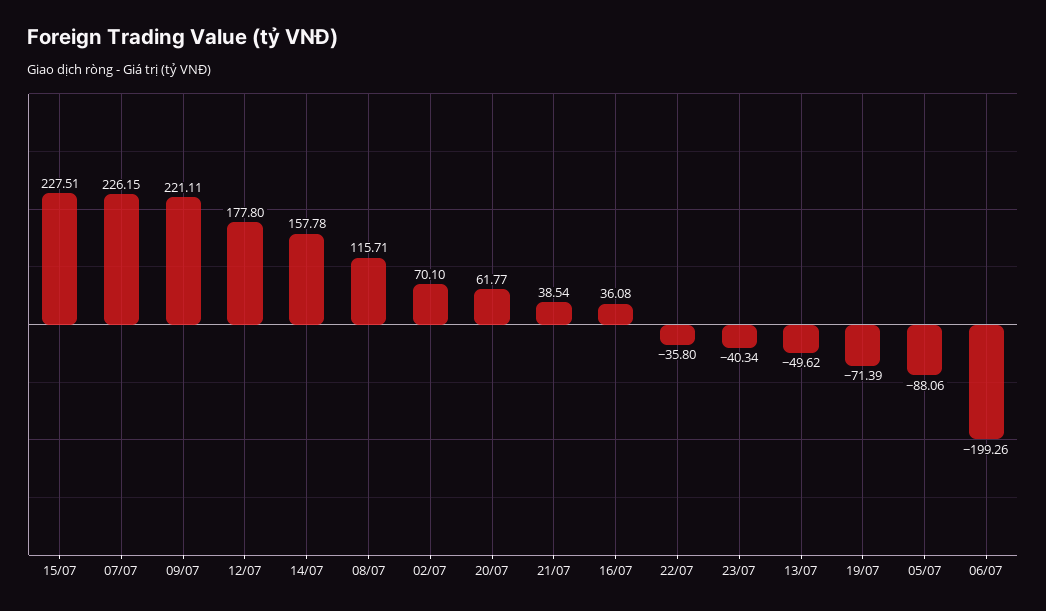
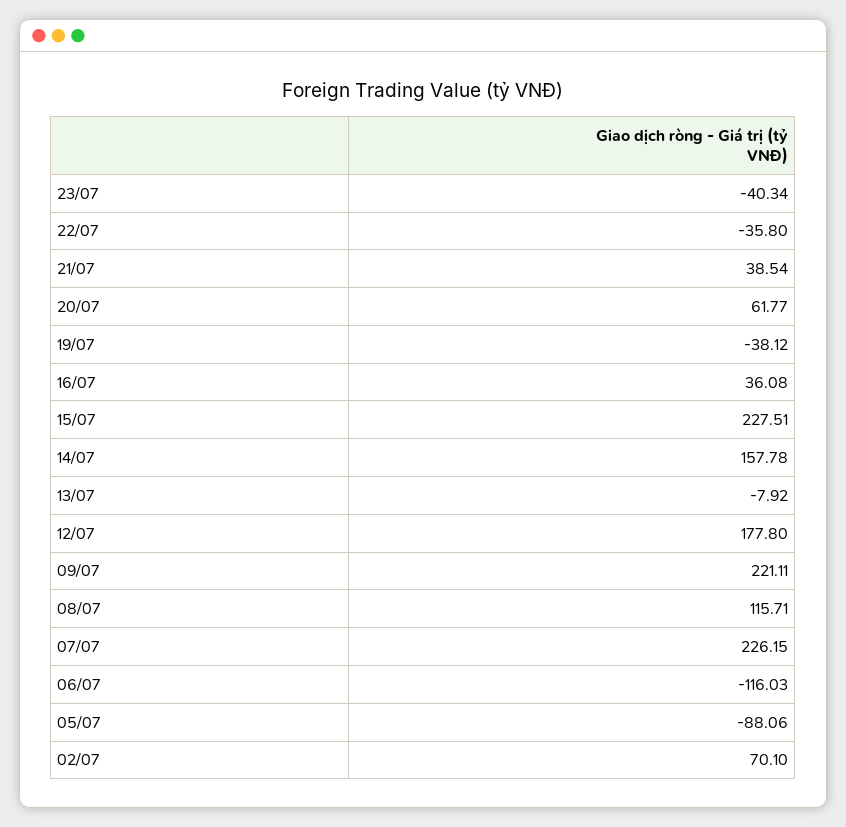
13/07: -49.62 -> -7.92
19/07: -71.39 -> -38.12
06/07: -199.26 -> -116.03

